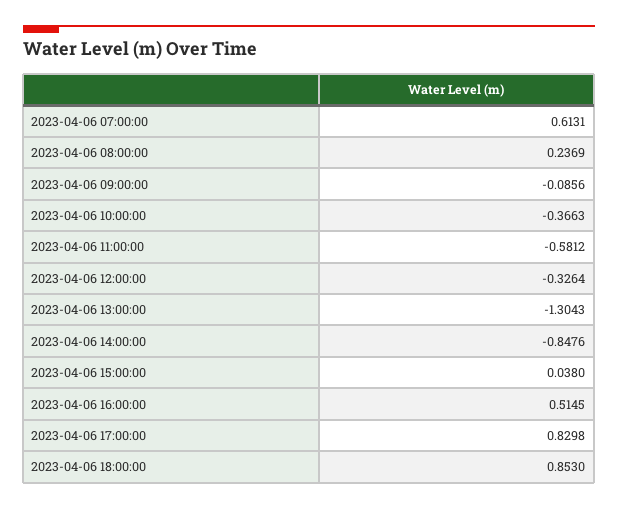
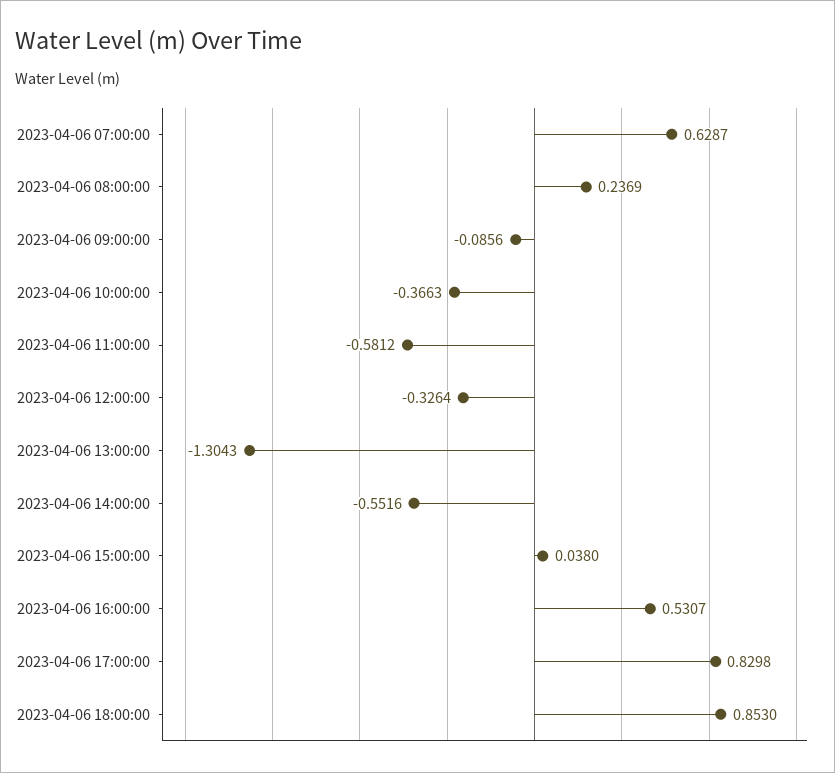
2023-04-06 07:00:00: 0.6131 -> 0.6287
2023-04-06 14:00:00: -0.8476 -> -0.5516
2023-04-06 16:00:00: 0.5145 -> 0.5307

